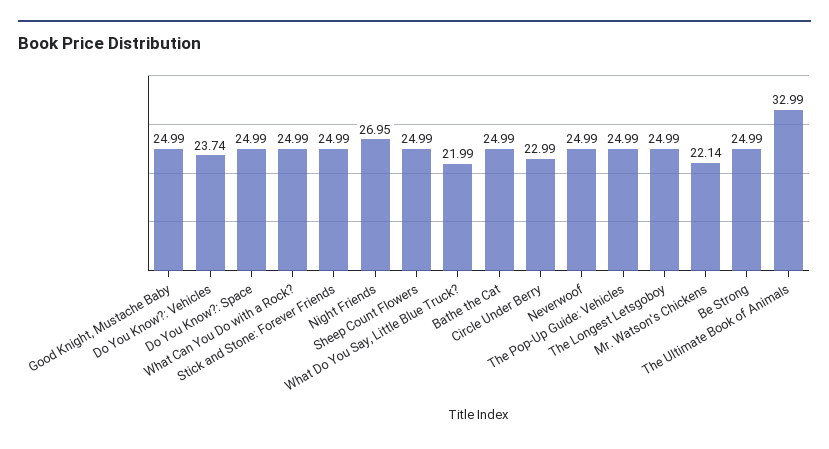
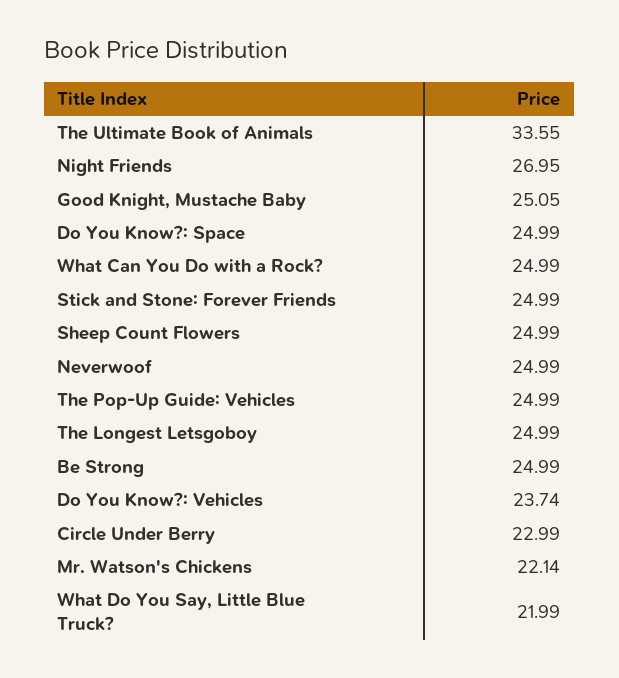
Good Knight, Mustache Baby: 24.99 -> 25.05
Bathe the Cat: 24.99 -> none
The Ultimate Book of Animals: 32.99 -> 33.55

